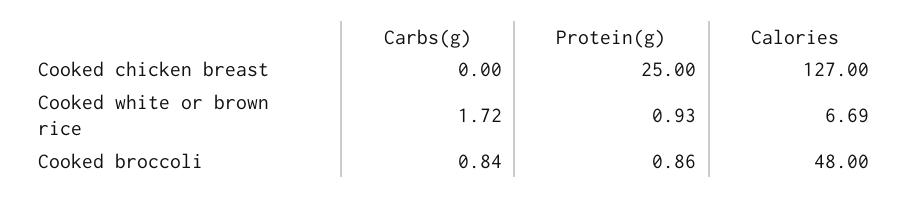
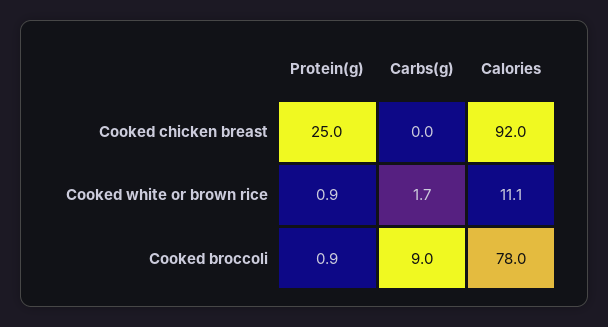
Calories, Cooked chicken breast: 127 -> 92
Calories, Cooked white or brown rice: 6.69 -> 11.1
Carbs(g), Cooked broccoli: 0.84 -> 9
Calories, Cooked broccoli: 48 -> 78

